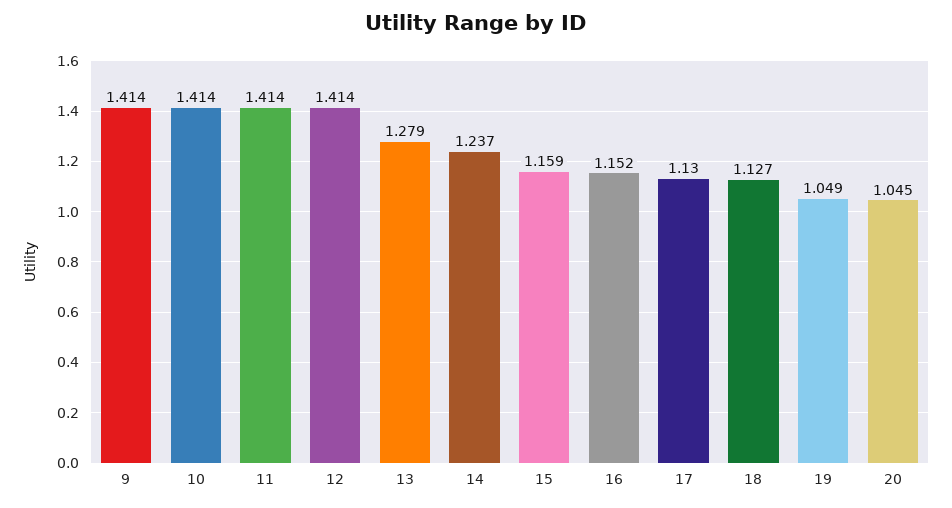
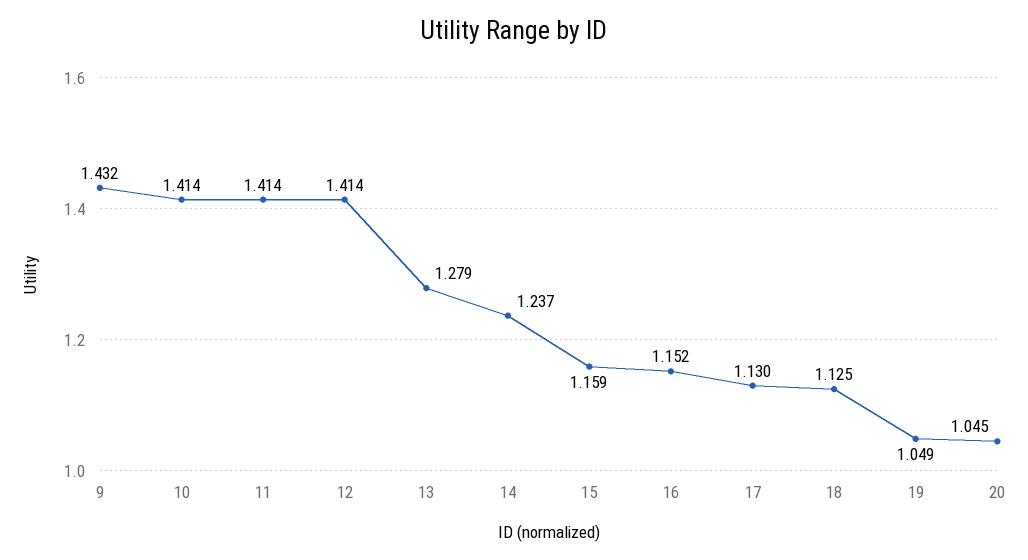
9: 1.414 -> 1.432
18: 1.127 -> 1.125

